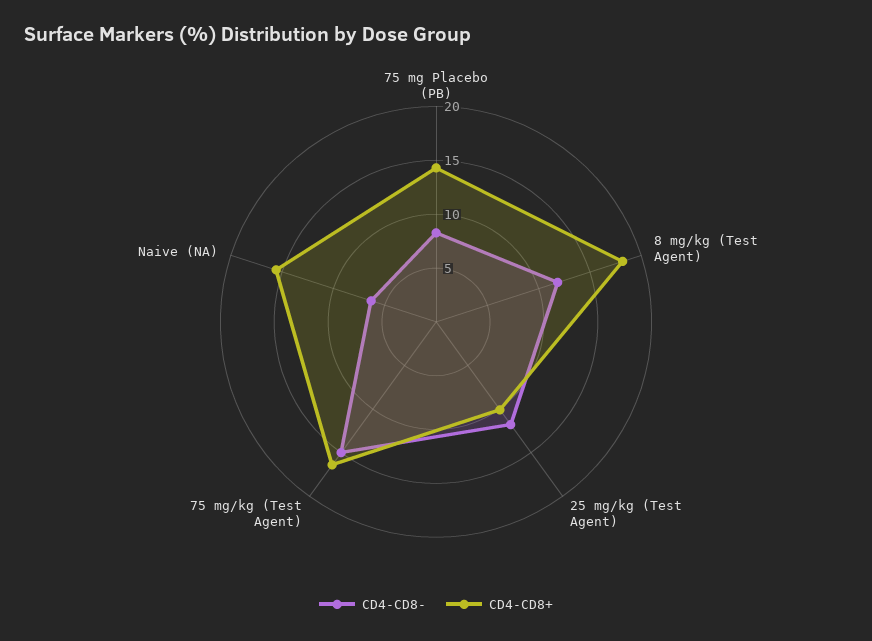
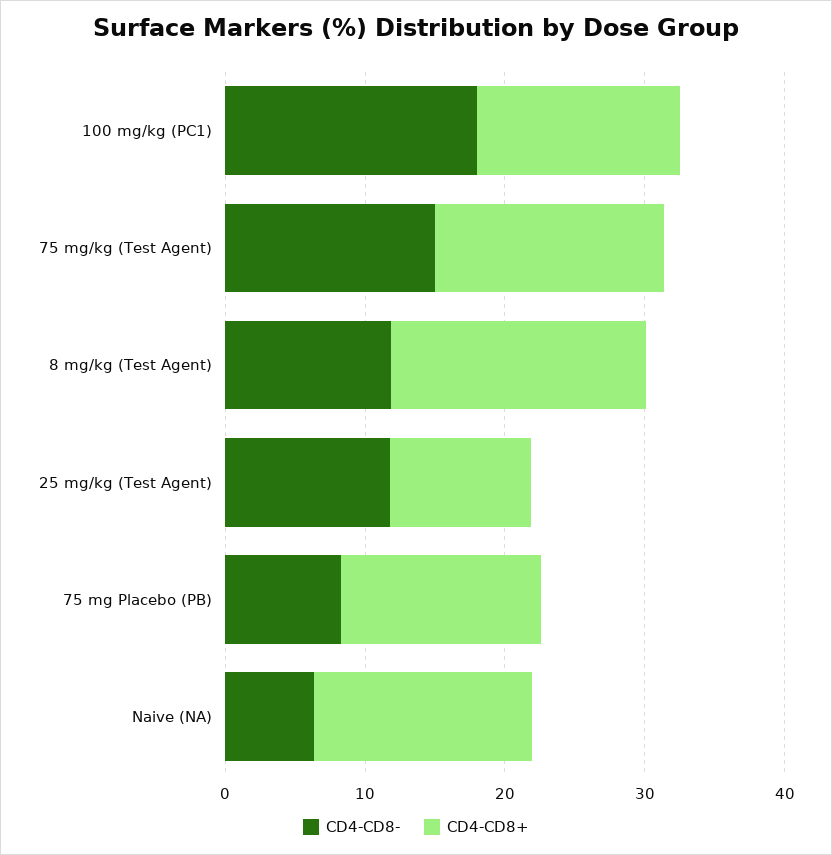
CD4-CD8-, 100 mg/kg (PC1): none -> 18
CD4-CD8+, 100 mg/kg (PC1): none -> 14

